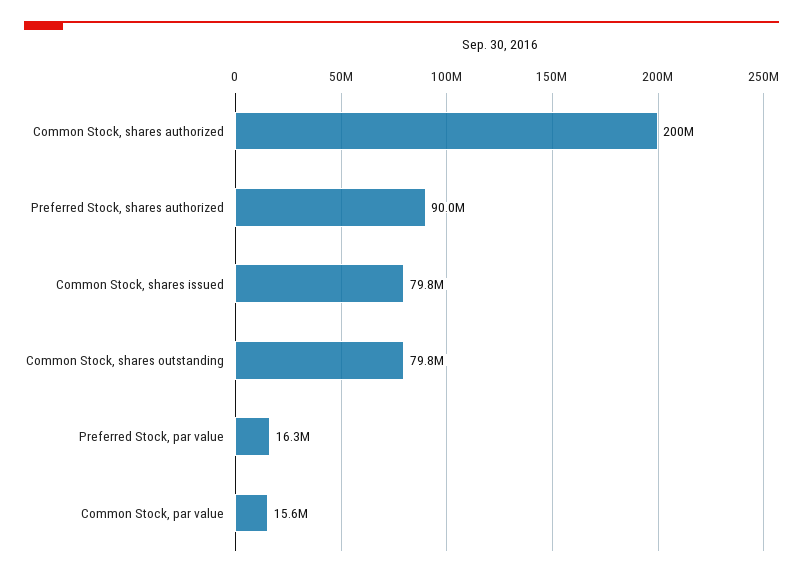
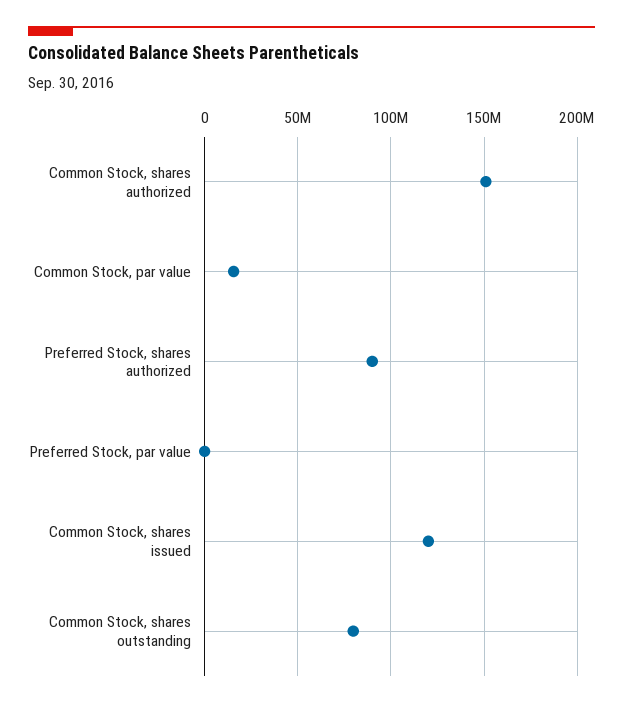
Common Stock, shares authorized: 200000000 -> 150000000
Common Stock, shares issued: 79800000 -> 120000000
Preferred Stock, par value: 16300000 -> 0

